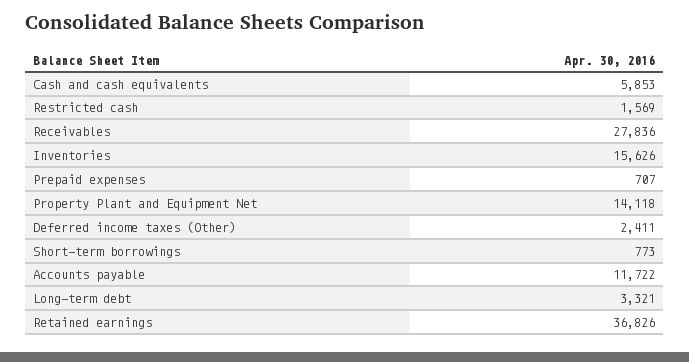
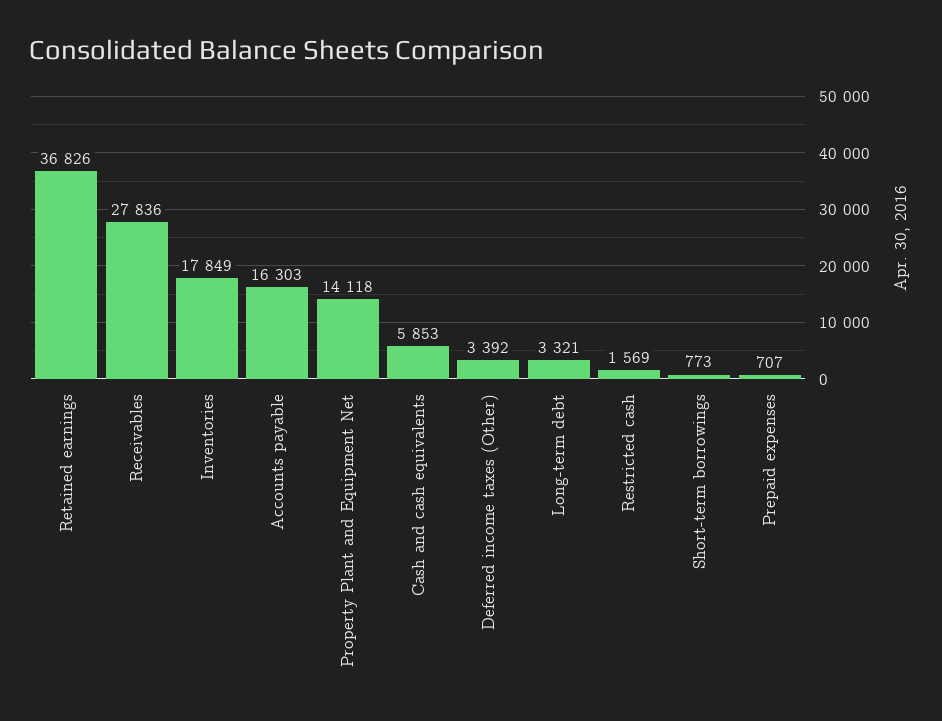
Inventories: 15626 -> 17849
Deferred income taxes (Other): 2411 -> 3392
Accounts payable: 11722 -> 16303

